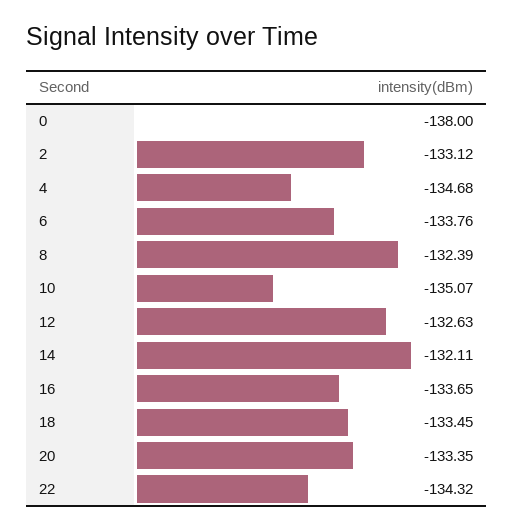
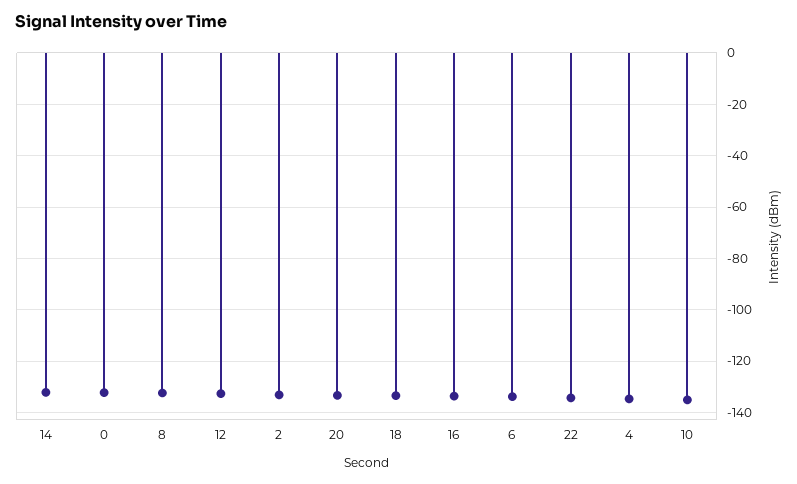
0: -138 -> -132.5

